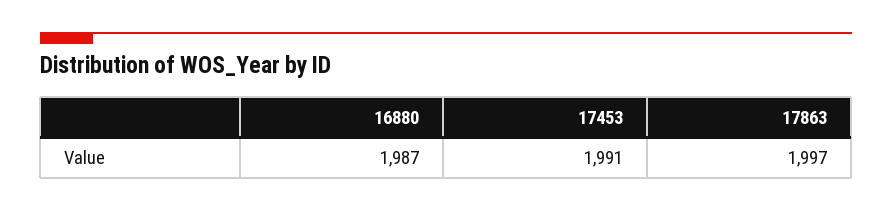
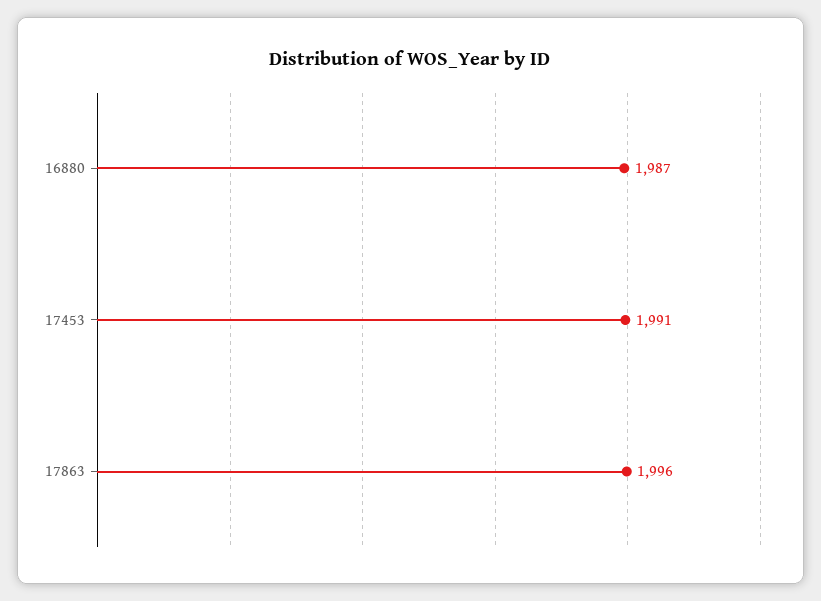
17863: 1997 -> 1996

